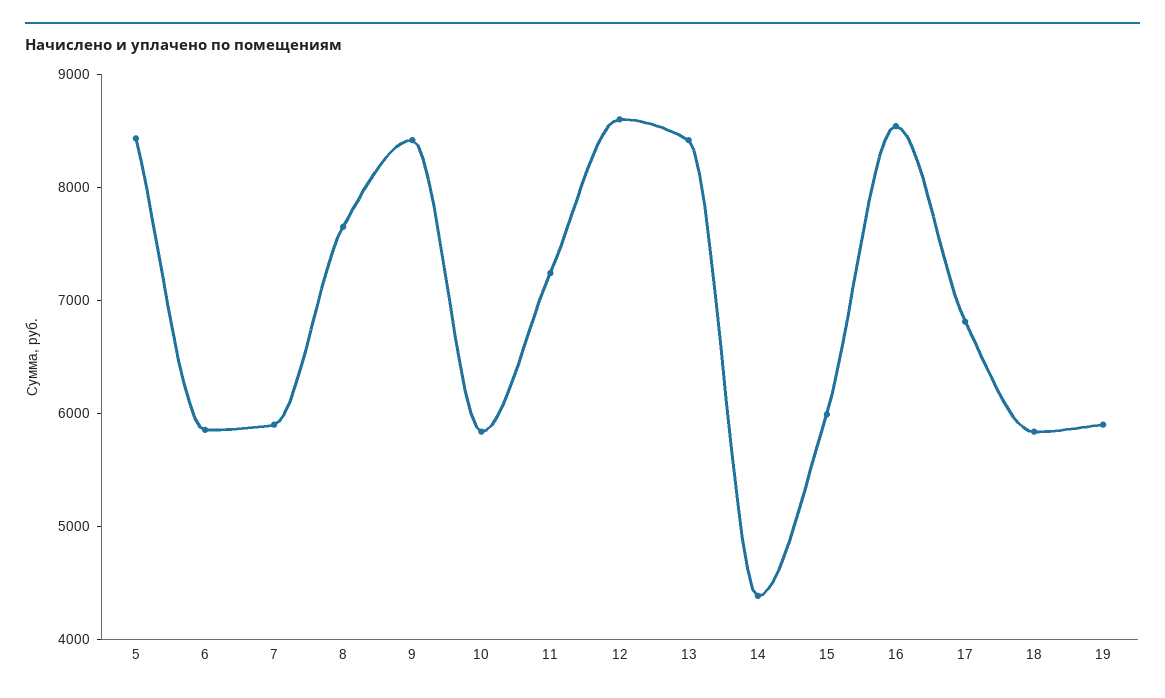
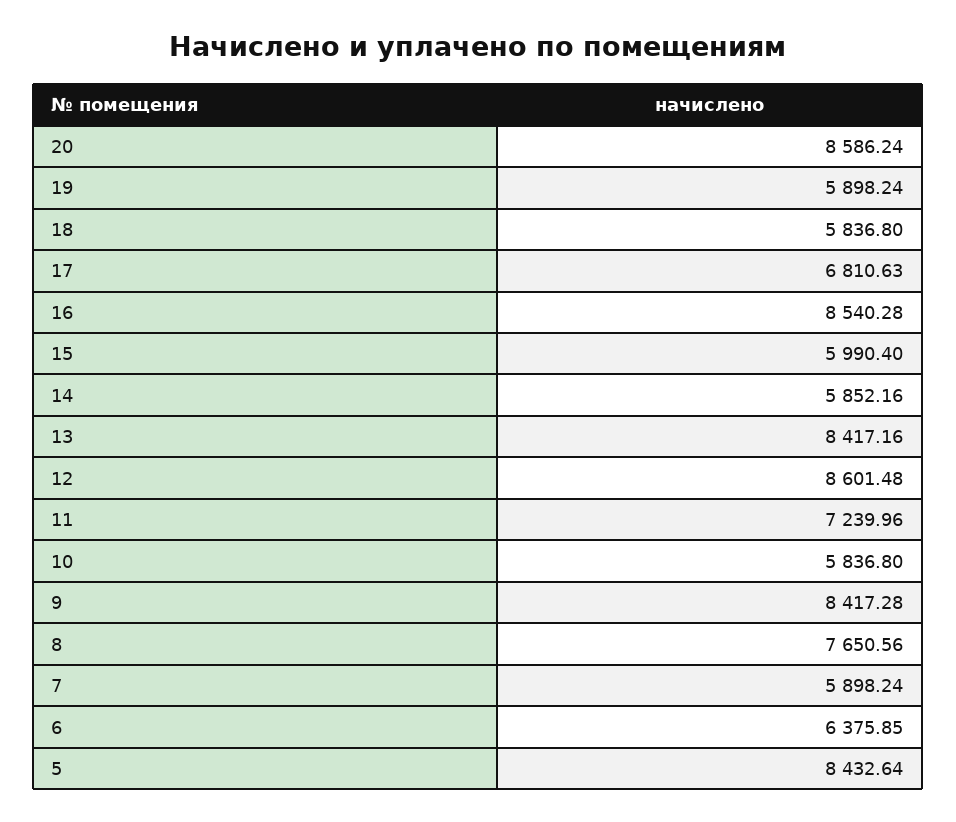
6: 5800 -> 6375.85
14: 4400 -> 5852.16
20: none -> 8586.24

